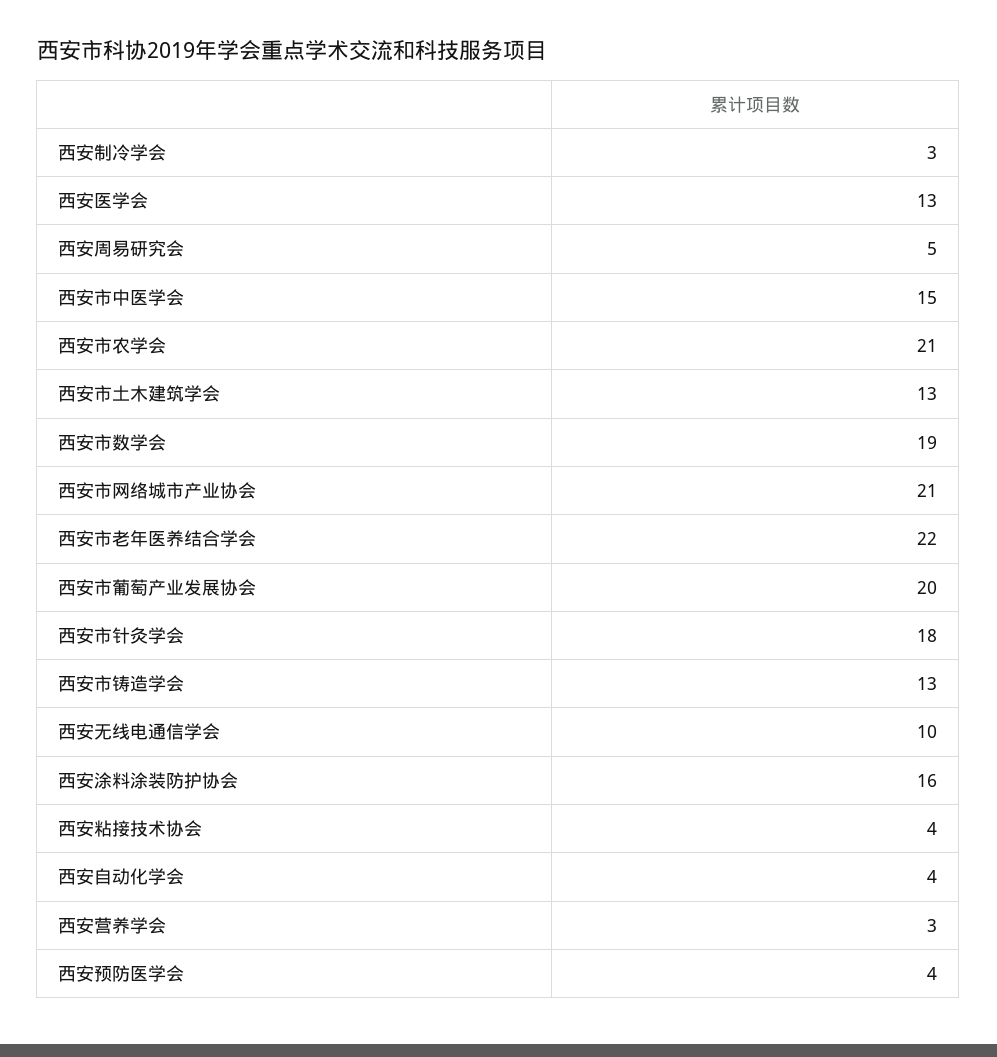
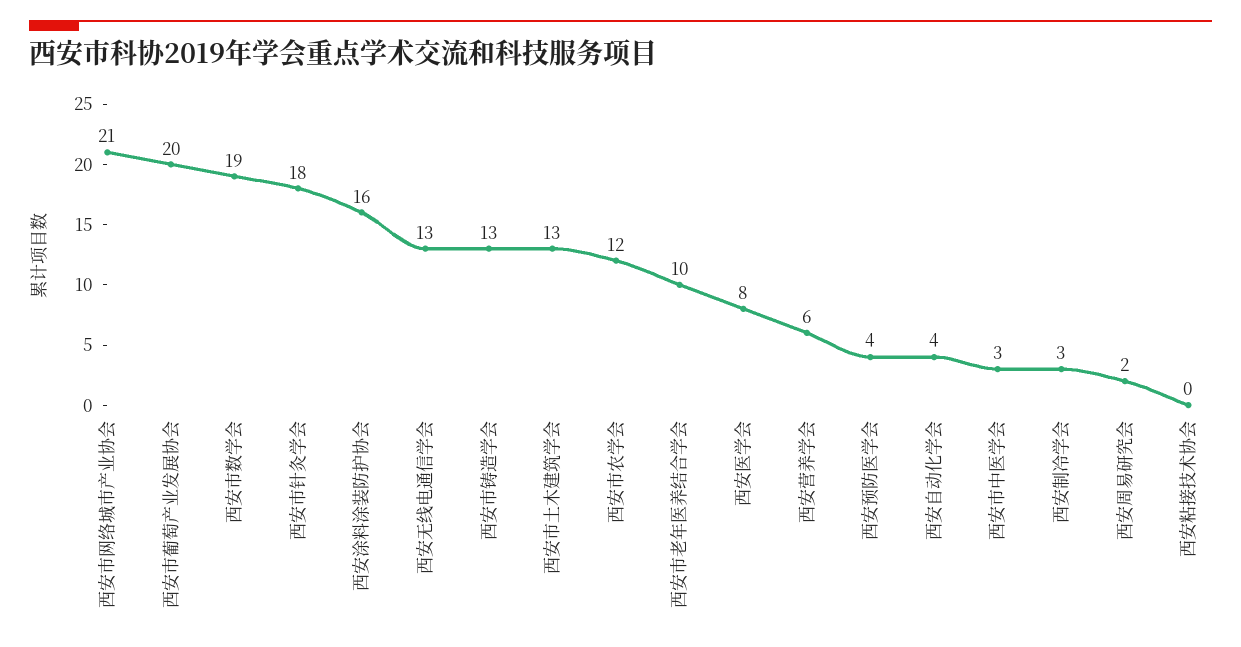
西安医学会: 13 -> 8
西安周易研究会: 5 -> 2
西安市中医学会: 15 -> 3
西安市农学会: 21 -> 12
西安市老年医养结合学会: 22 -> 10
西安无线电通信学会: 10 -> 13
西安粘接技术协会: 4 -> 0
西安营养学会: 3 -> 6

